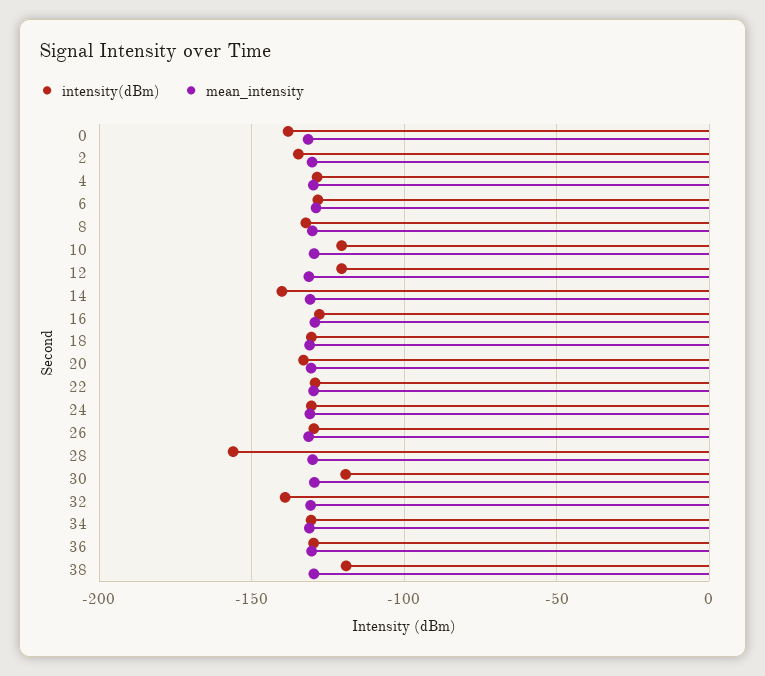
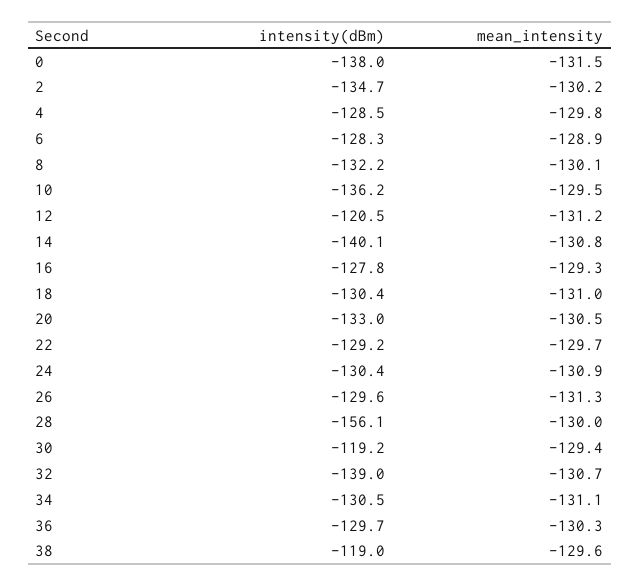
intensity(dBm), 10: -120 -> -136.2

